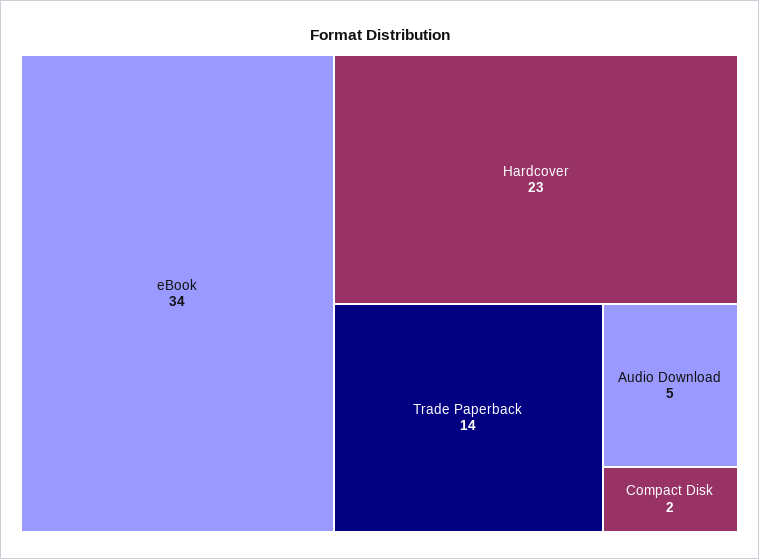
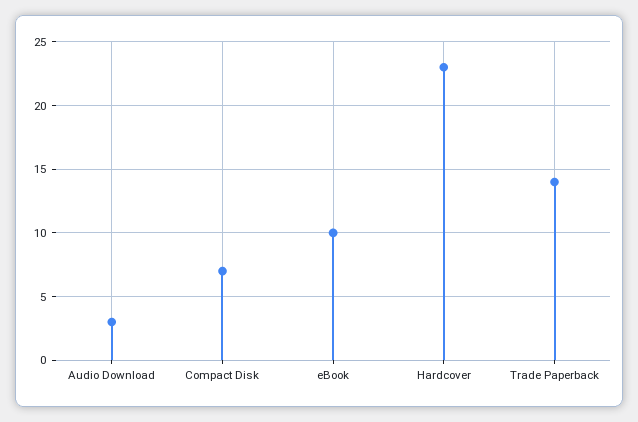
eBook: 34 -> 10
Audio Download: 5 -> 3
Compact Disk: 2 -> 7

